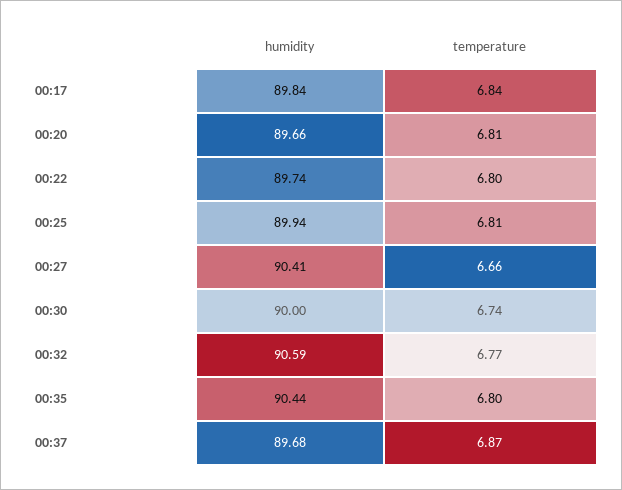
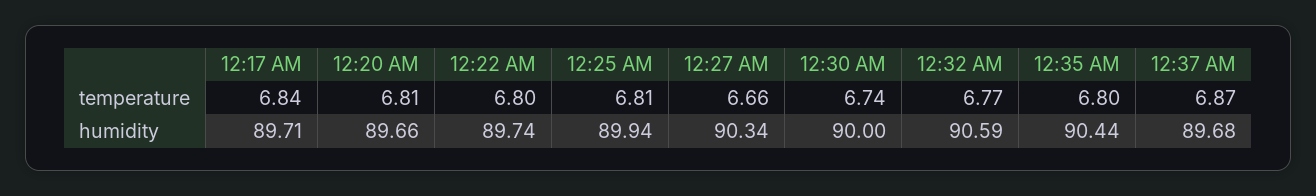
humidity, 00:17: 89.84 -> 89.71
humidity, 00:27: 90.41 -> 90.34

